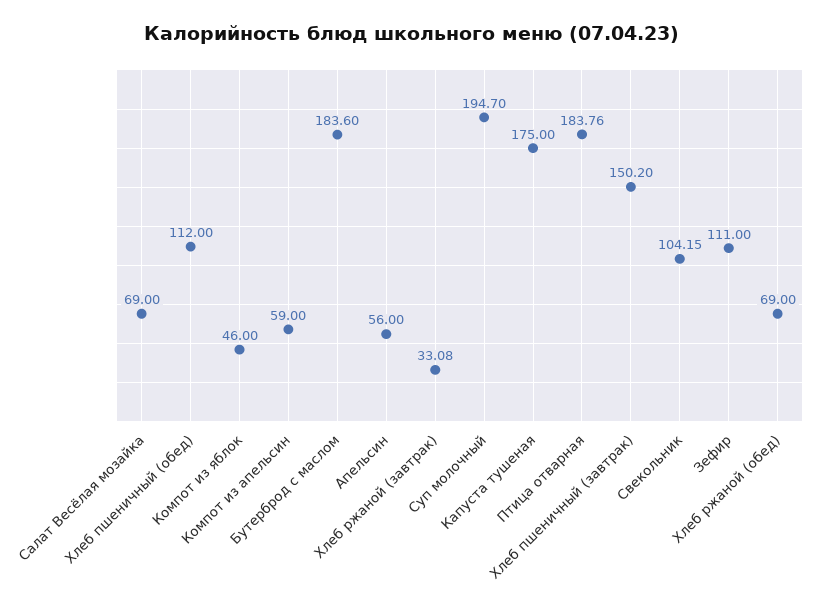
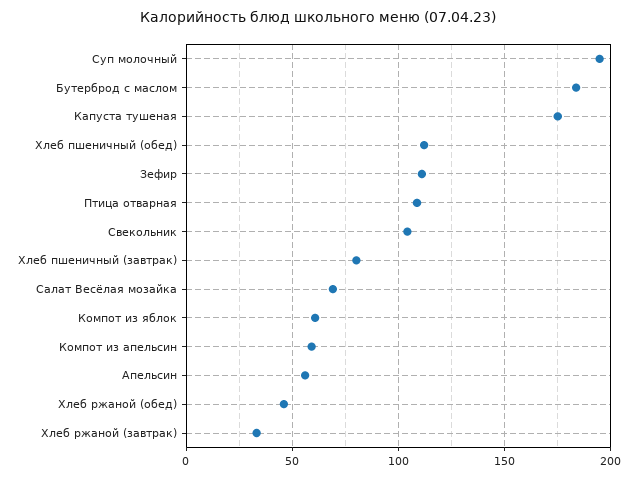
Компот из яблок: 46 -> 60
Птица отварная: 183.76 -> 110
Хлеб пшеничный (завтрак): 150.2 -> 80
Хлеб ржаной (обед): 69 -> 45

